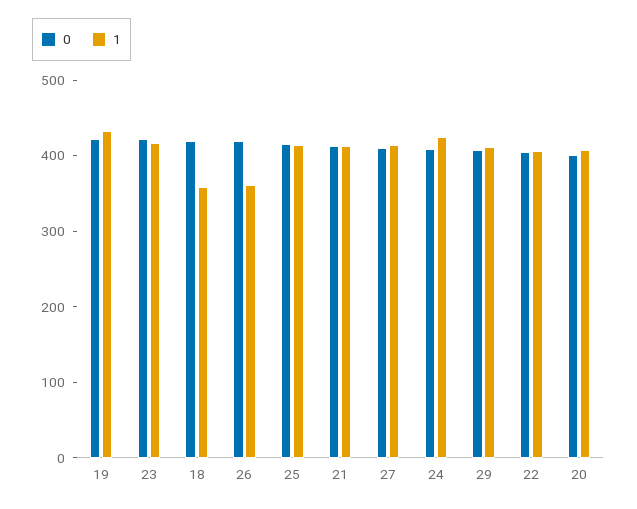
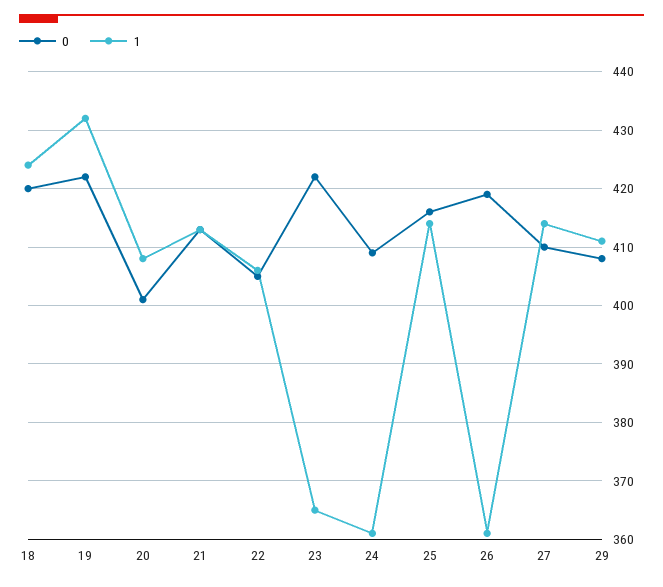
1, 23: 420 -> 365
1, 18: 360 -> 425
1, 24: 420 -> 360

